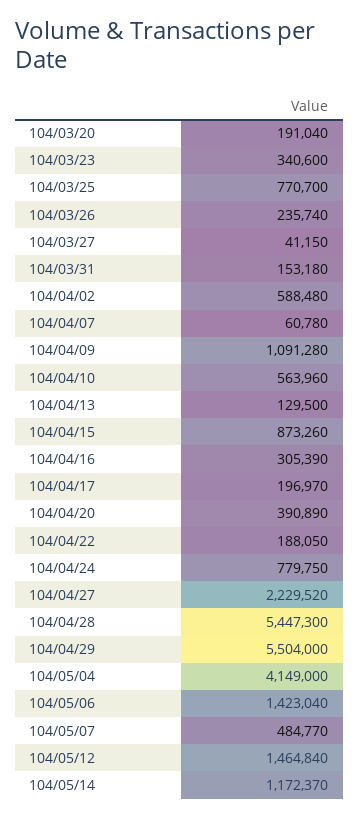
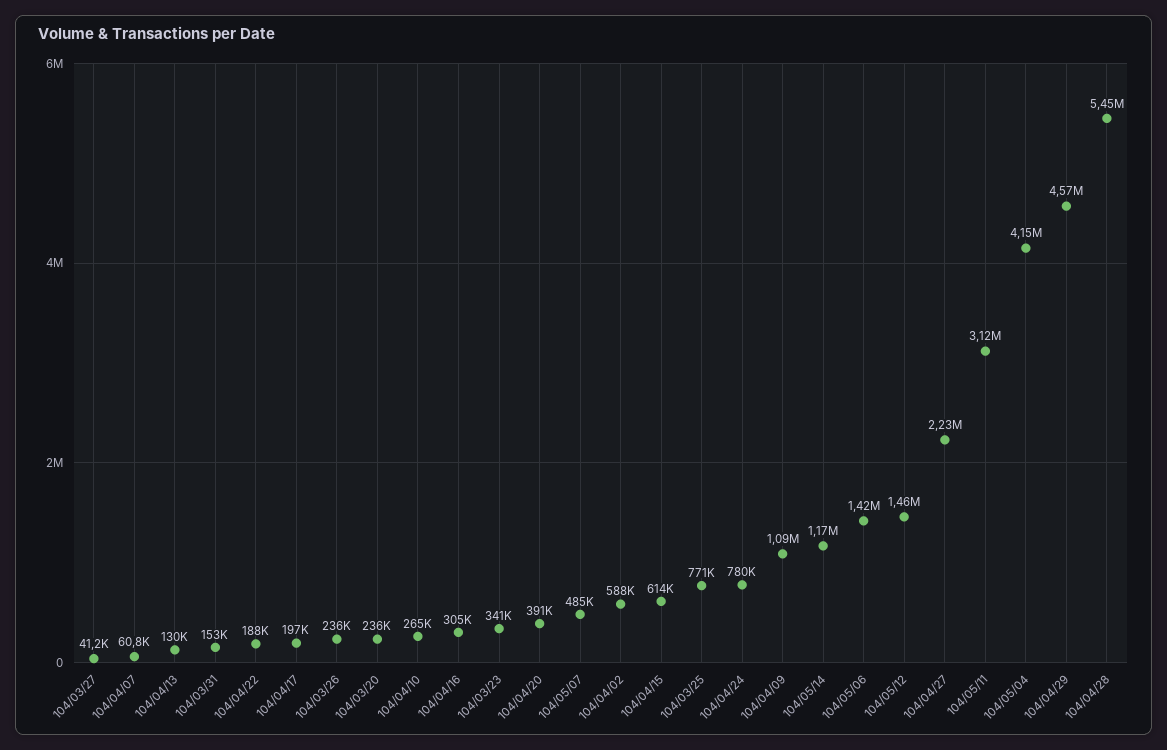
104/03/20: 191040 -> 236000
104/04/10: 563960 -> 265000
104/04/15: 873260 -> 614000
104/04/29: 5504000 -> 4570000
104/05/11: none -> 3120000

